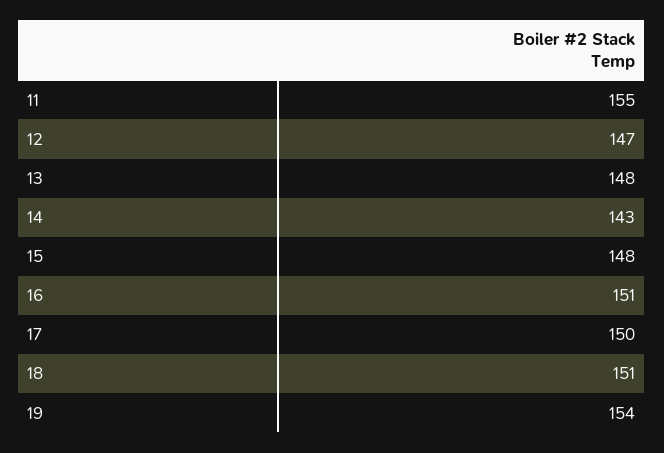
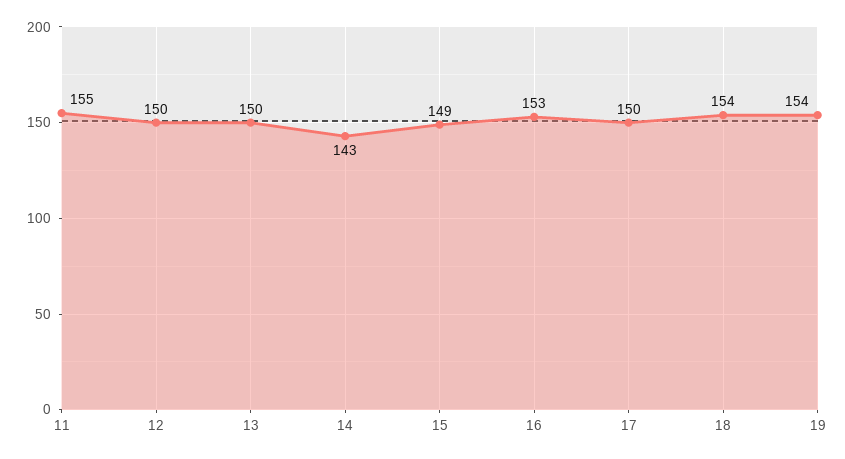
12: 147 -> 150
13: 148 -> 150
15: 148 -> 149
16: 151 -> 153
18: 151 -> 154

